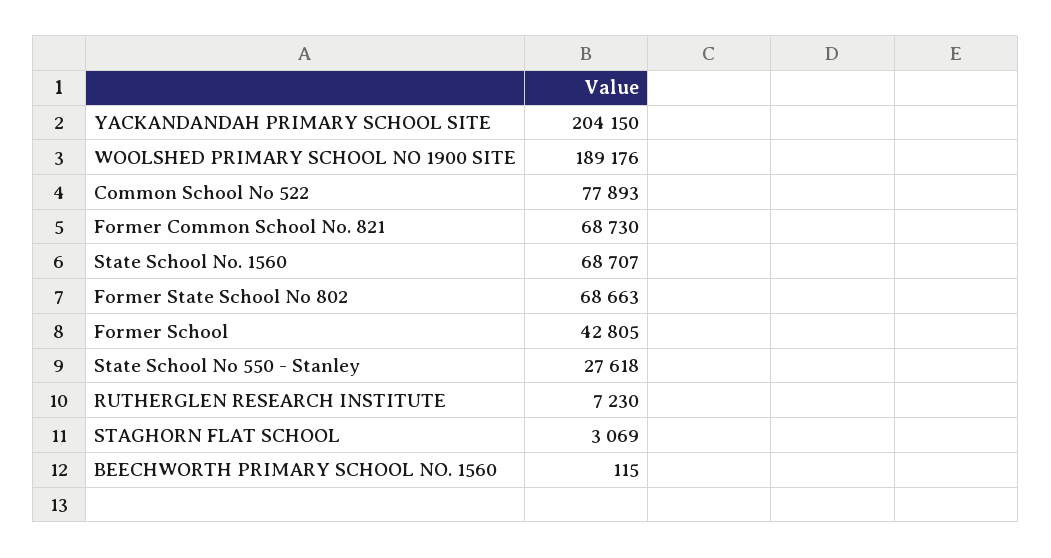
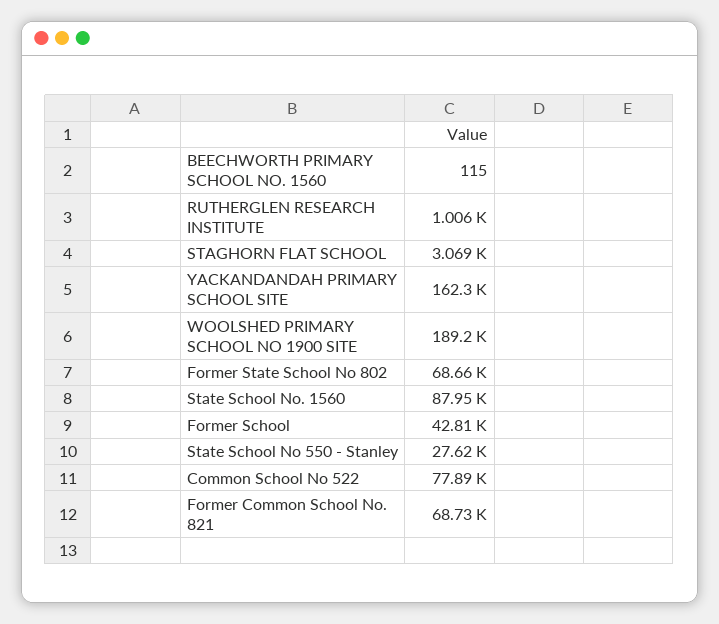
YACKANDANDAH PRIMARY SCHOOL SITE: 204150 -> 162300
State School No. 1560: 68707 -> 87950
RUTHERGLEN RESEARCH INSTITUTE: 7230 -> 1006

